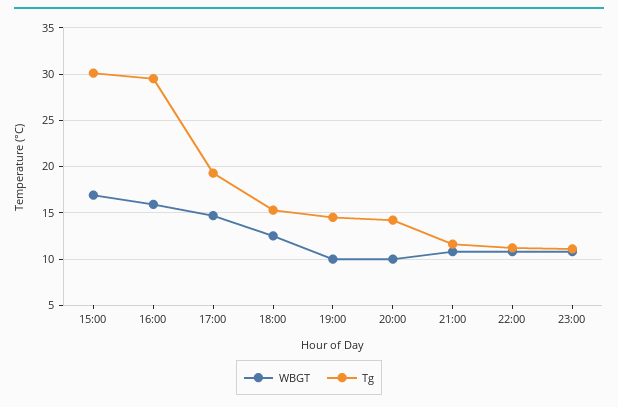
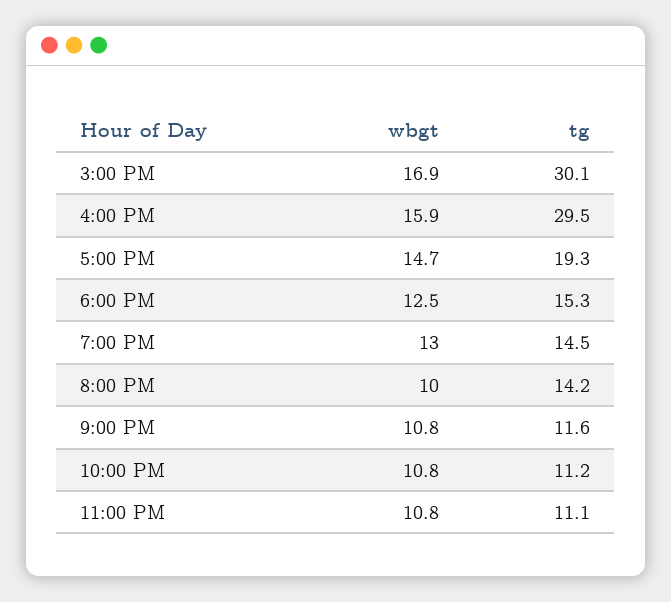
WBGT, 19:00: 10 -> 13

